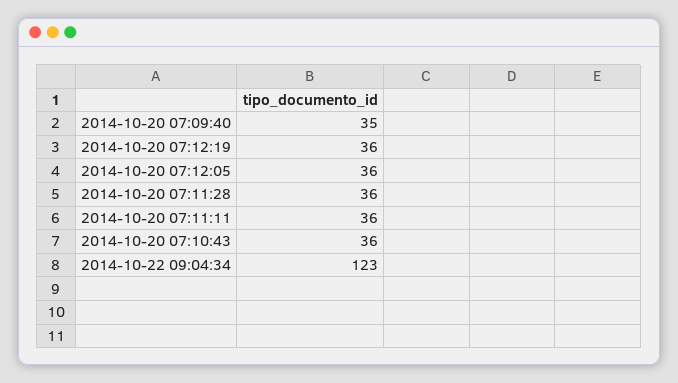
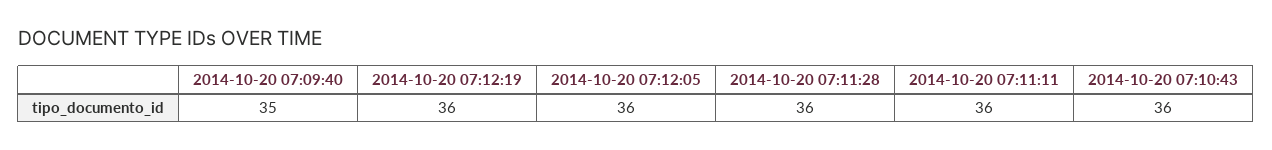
2014-10-22 09:04:34: 123 -> none

